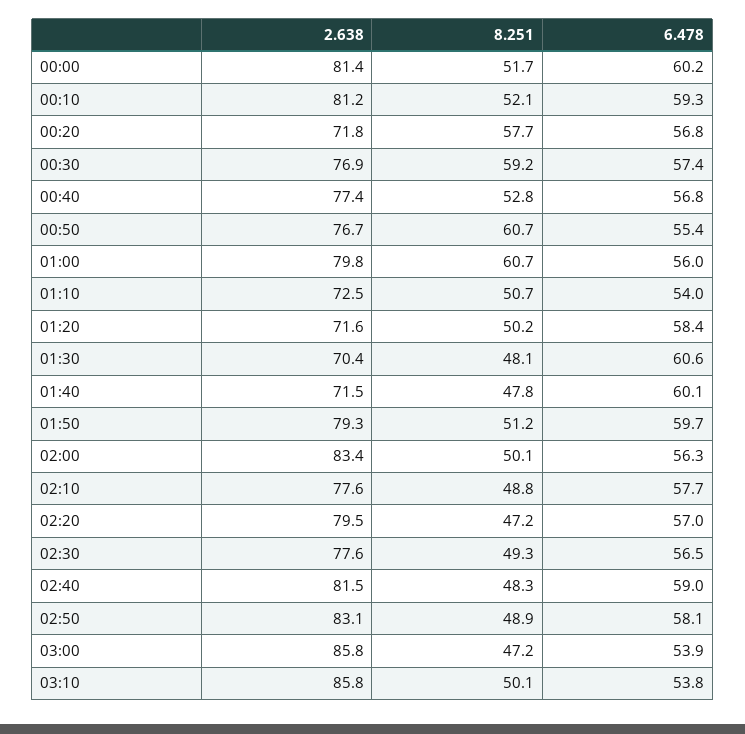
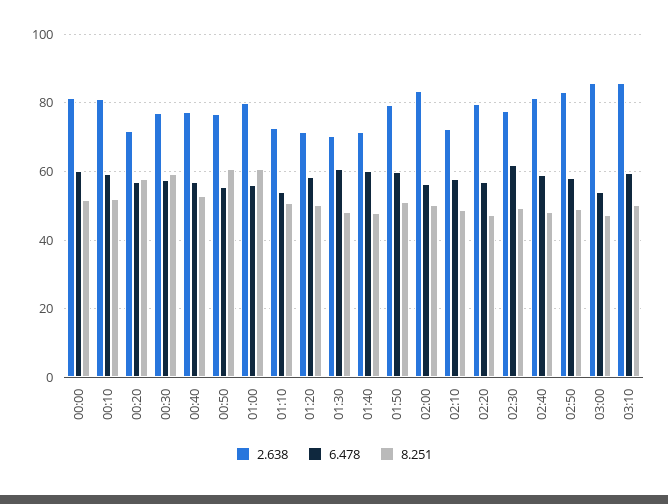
2.638, 02:10: 77.6 -> 72
6.478, 02:30: 56.5 -> 62
6.478, 03:10: 53.8 -> 60

